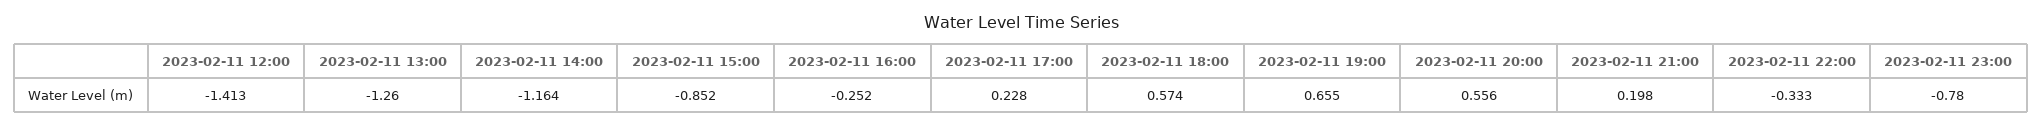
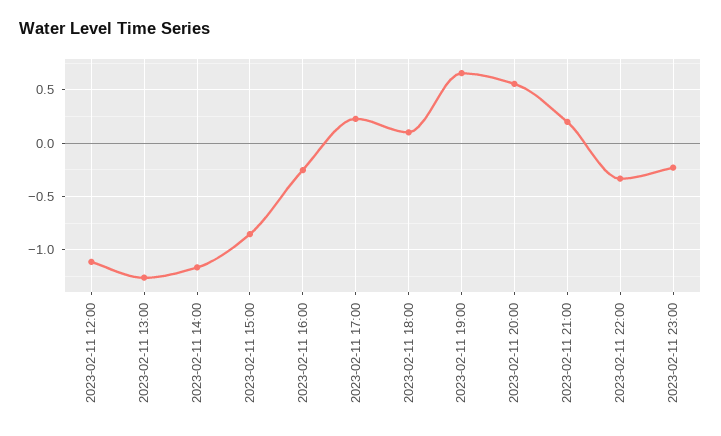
2023-02-11 12:00: -1.413 -> -1.1
2023-02-11 18:00: 0.574 -> 0.1
2023-02-11 23:00: -0.78 -> -0.2

